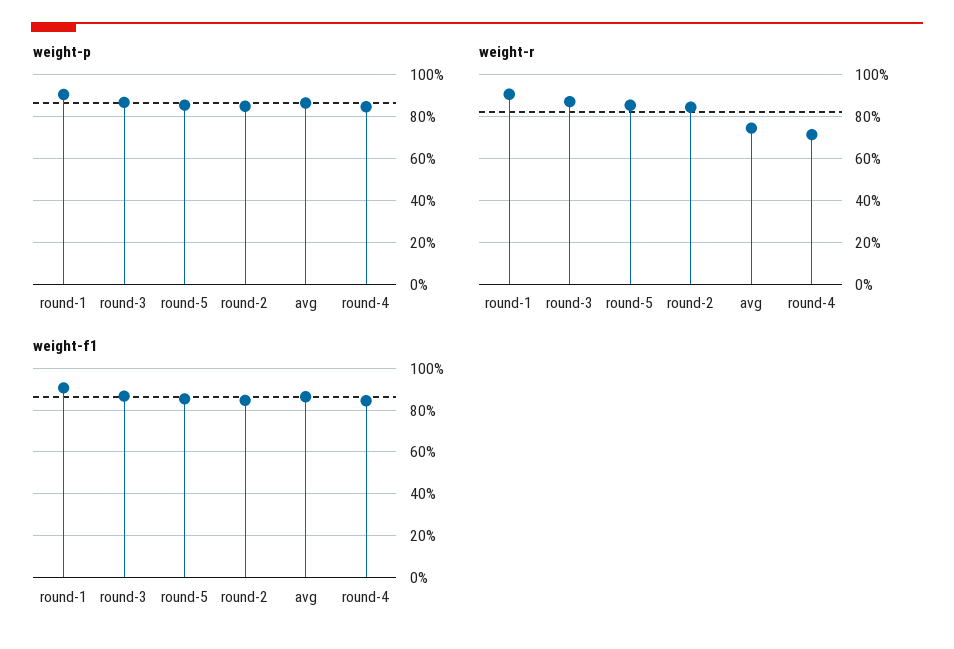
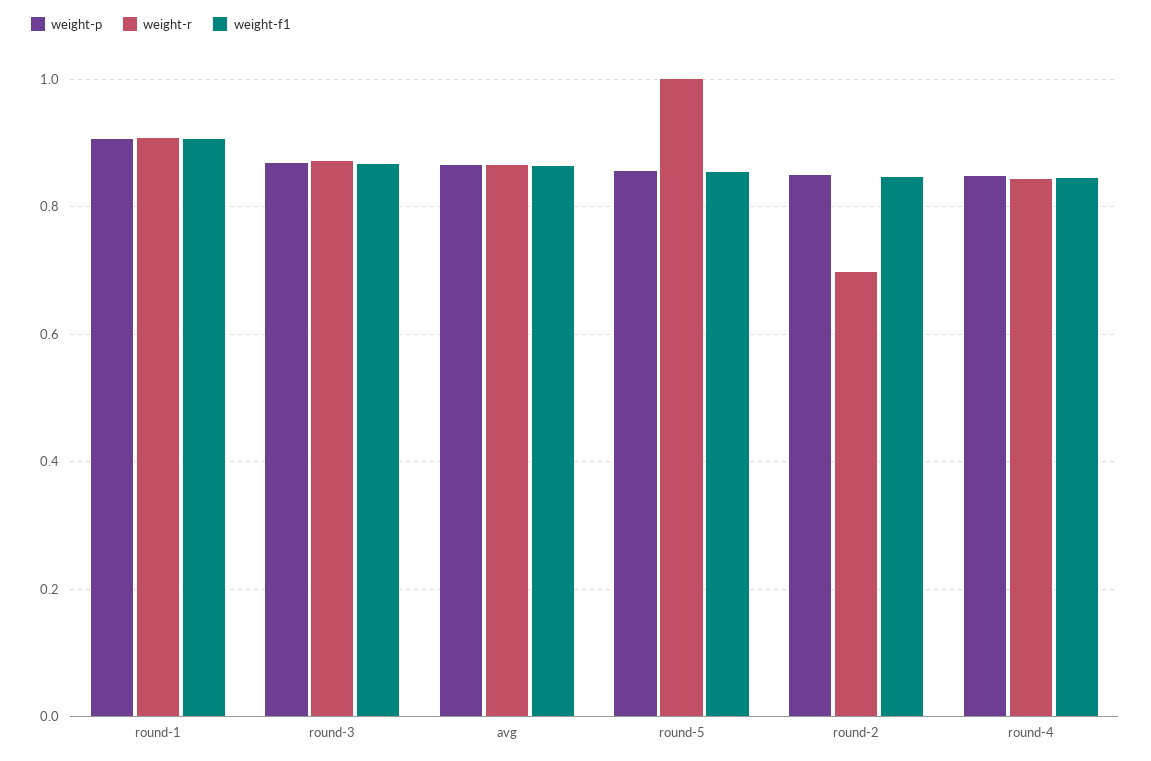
weight-r, round-5: 0.85 -> 1
weight-r, round-2: 0.85 -> 0.7
weight-r, avg: 0.75 -> 0.86
weight-r, round-4: 0.7 -> 0.84

